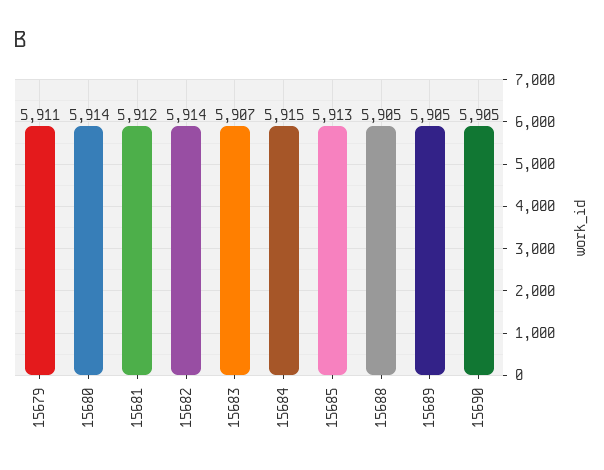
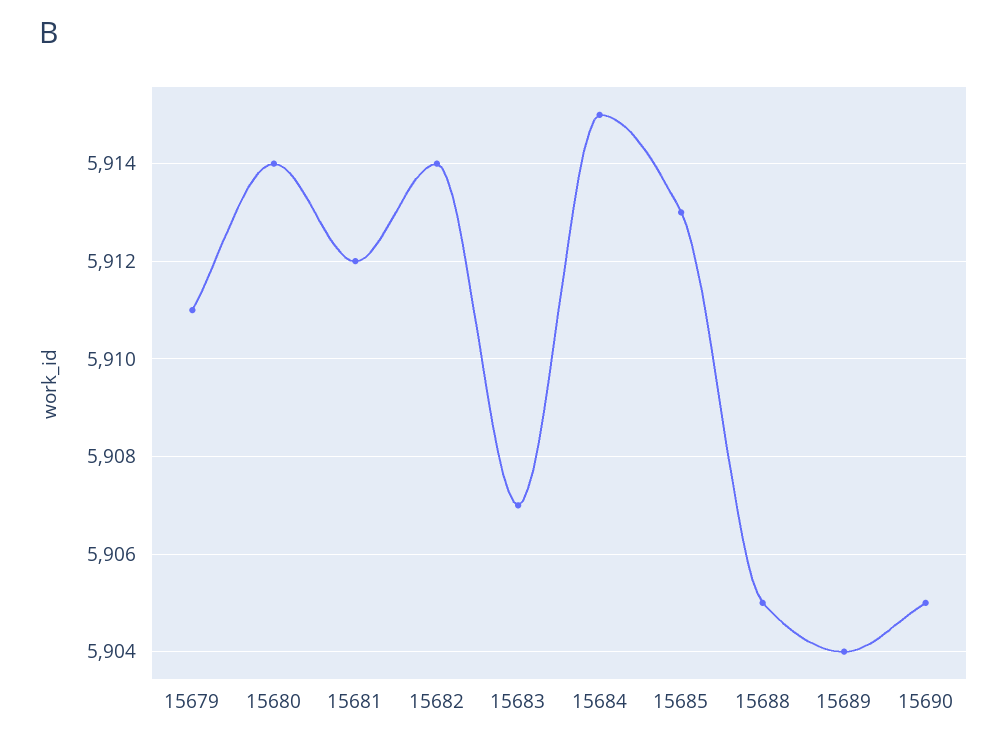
15689: 5905 -> 5904

